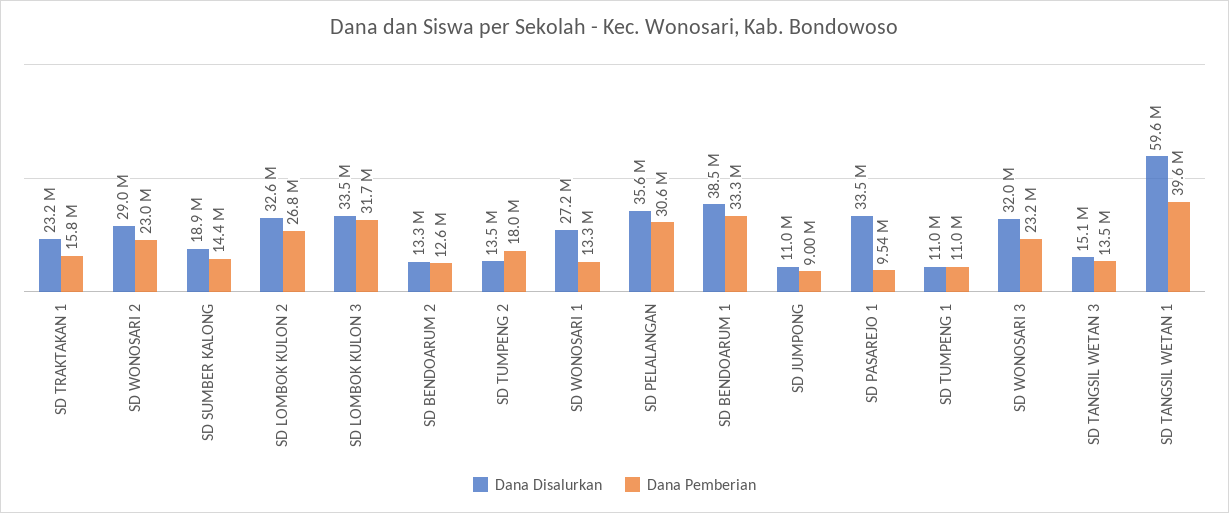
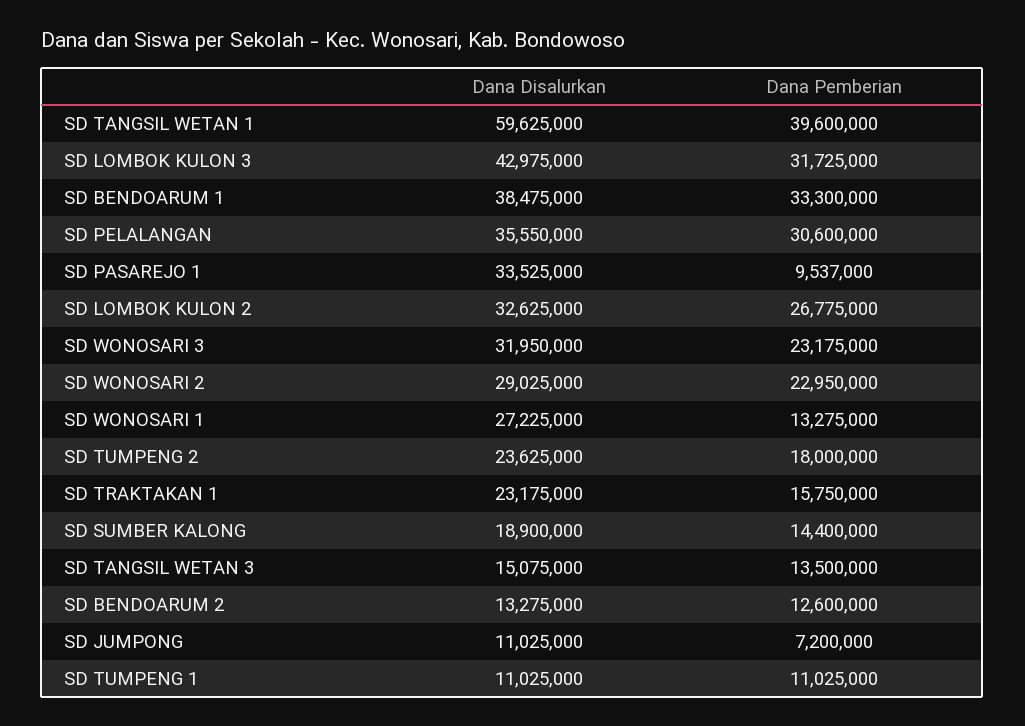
Dana Disalurkan, SD LOMBOK KULON 3: 33500000 -> 42975000
Dana Disalurkan, SD TUMPENG 2: 13500000 -> 23625000
Dana Pemberian, SD JUMPONG: 9000000 -> 7200000

